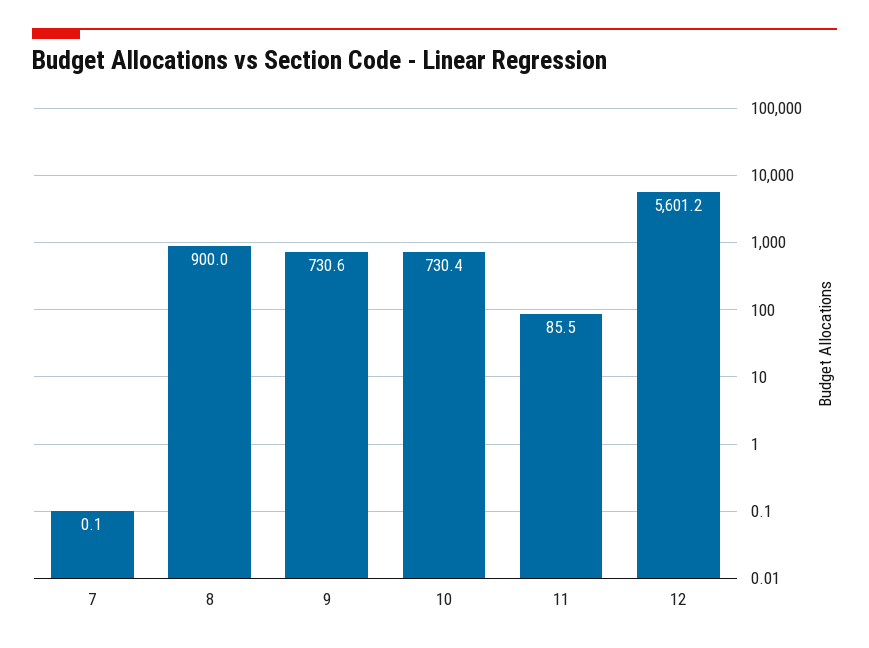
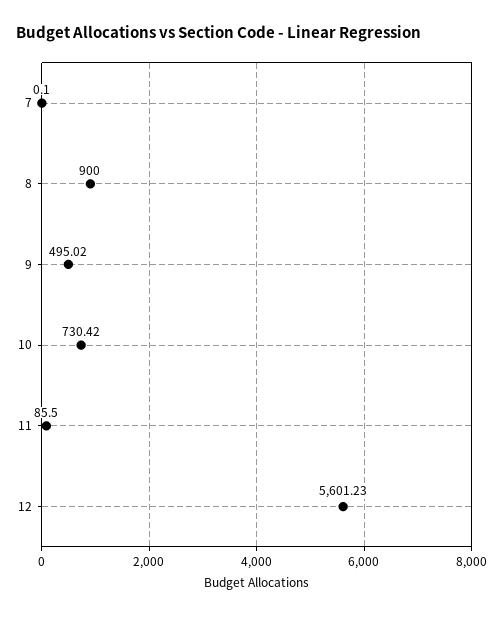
9: 730.6 -> 495.02

